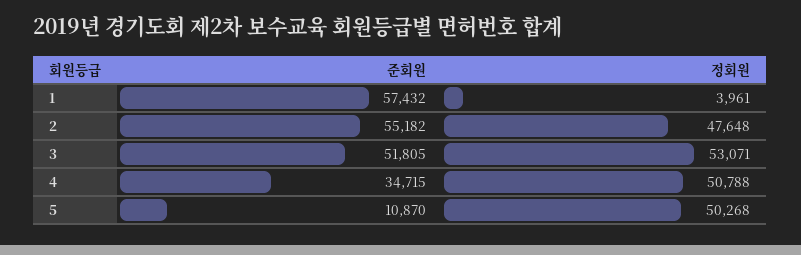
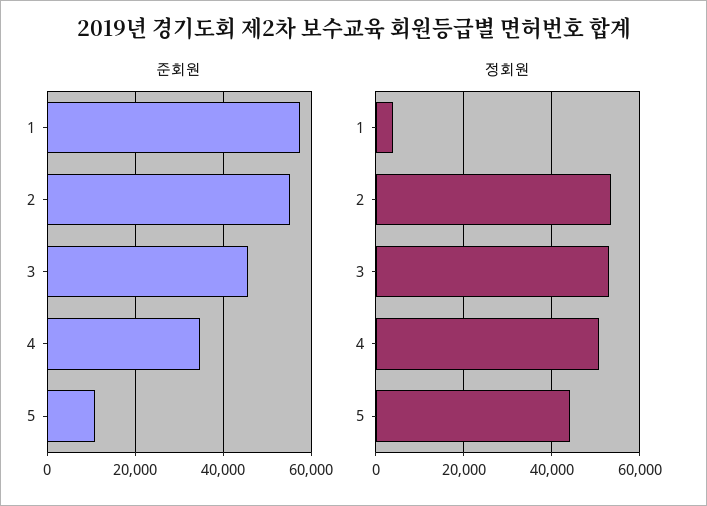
정회원, 2: 47648 -> 54000
준회원, 3: 51805 -> 46000
정회원, 5: 50268 -> 44000

